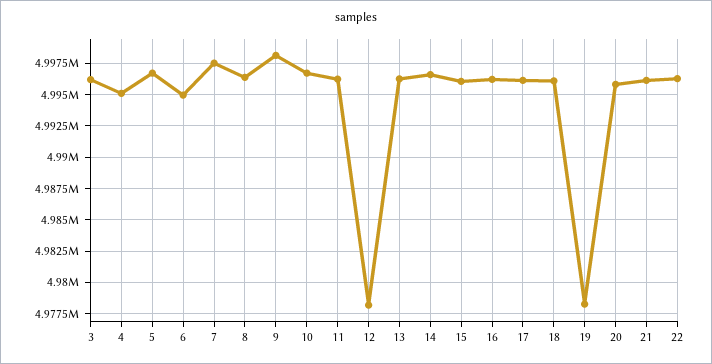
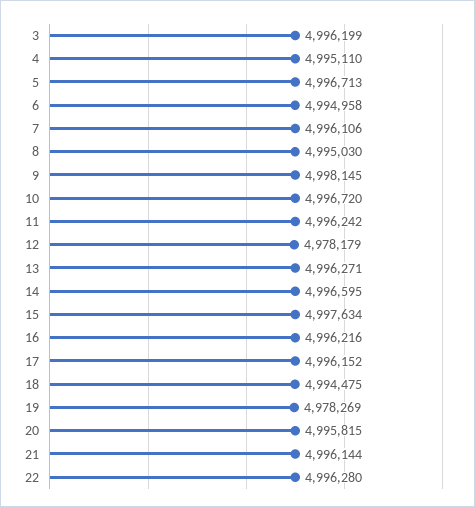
7: 4997500 -> 4996106
8: 4996500 -> 4995030
15: 4996000 -> 4997634
18: 4996000 -> 4994475

